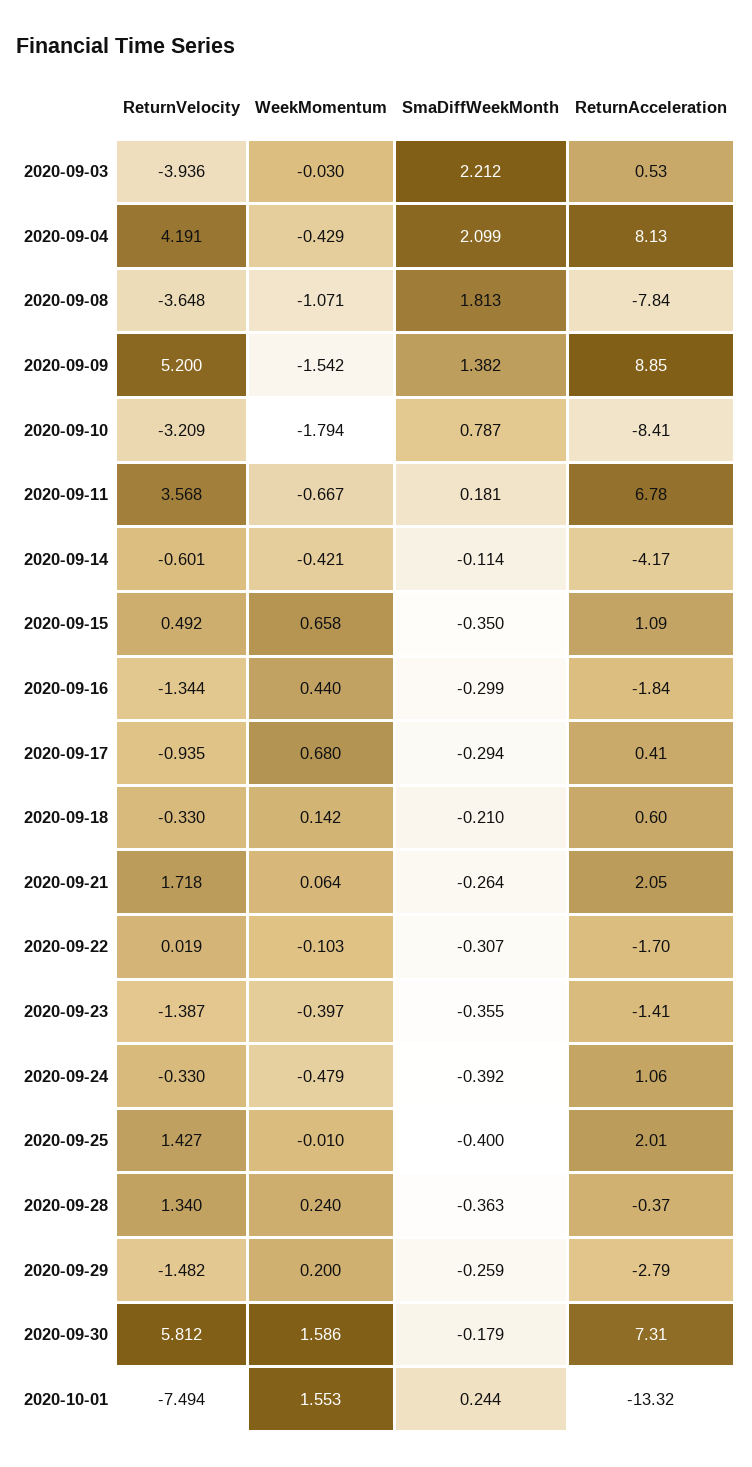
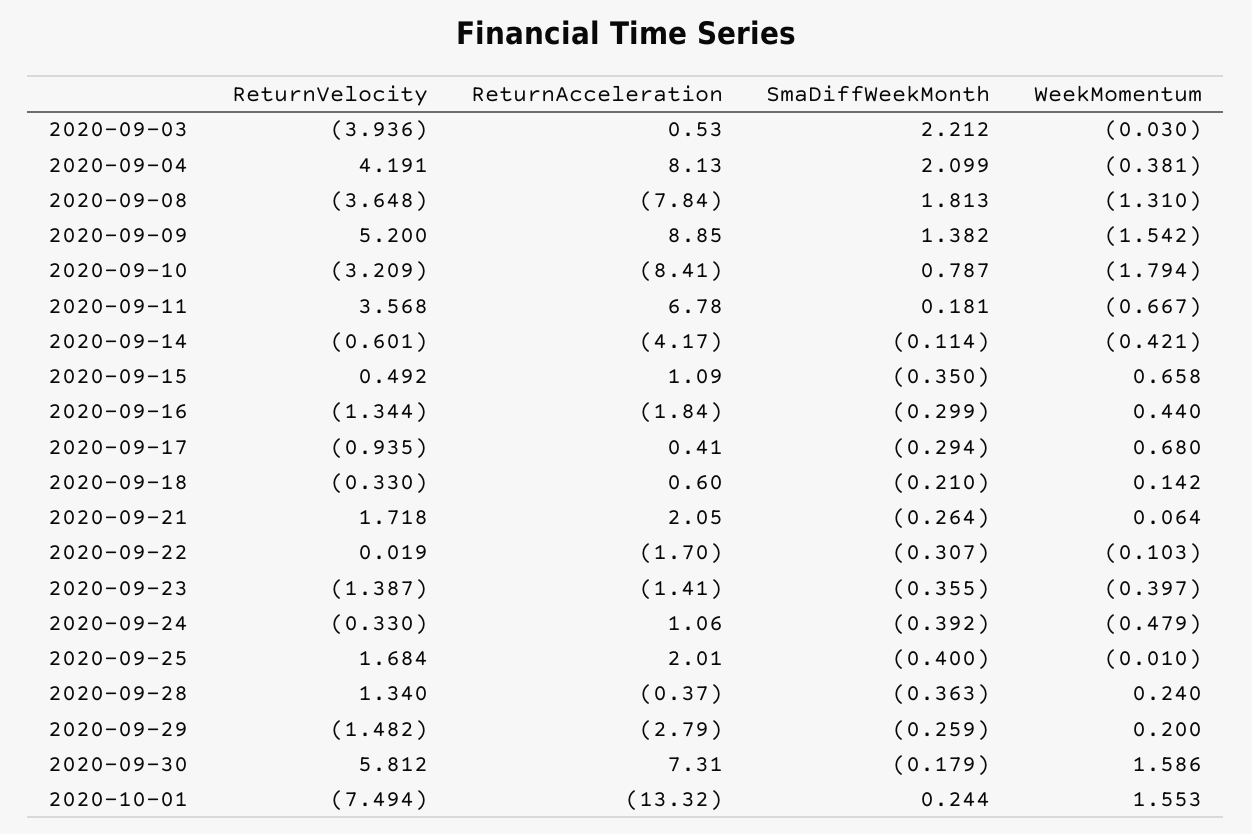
WeekMomentum, 2020-09-04: -0.429 -> -0.381
WeekMomentum, 2020-09-08: -1.071 -> -1.31
ReturnVelocity, 2020-09-25: 1.427 -> 1.684

